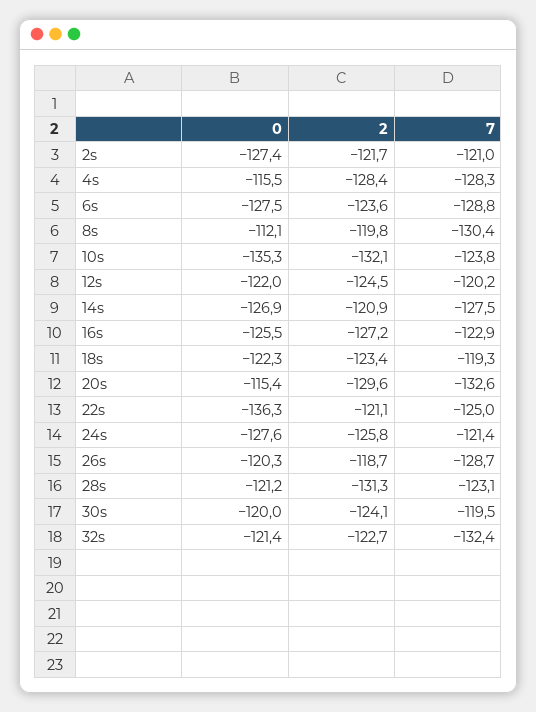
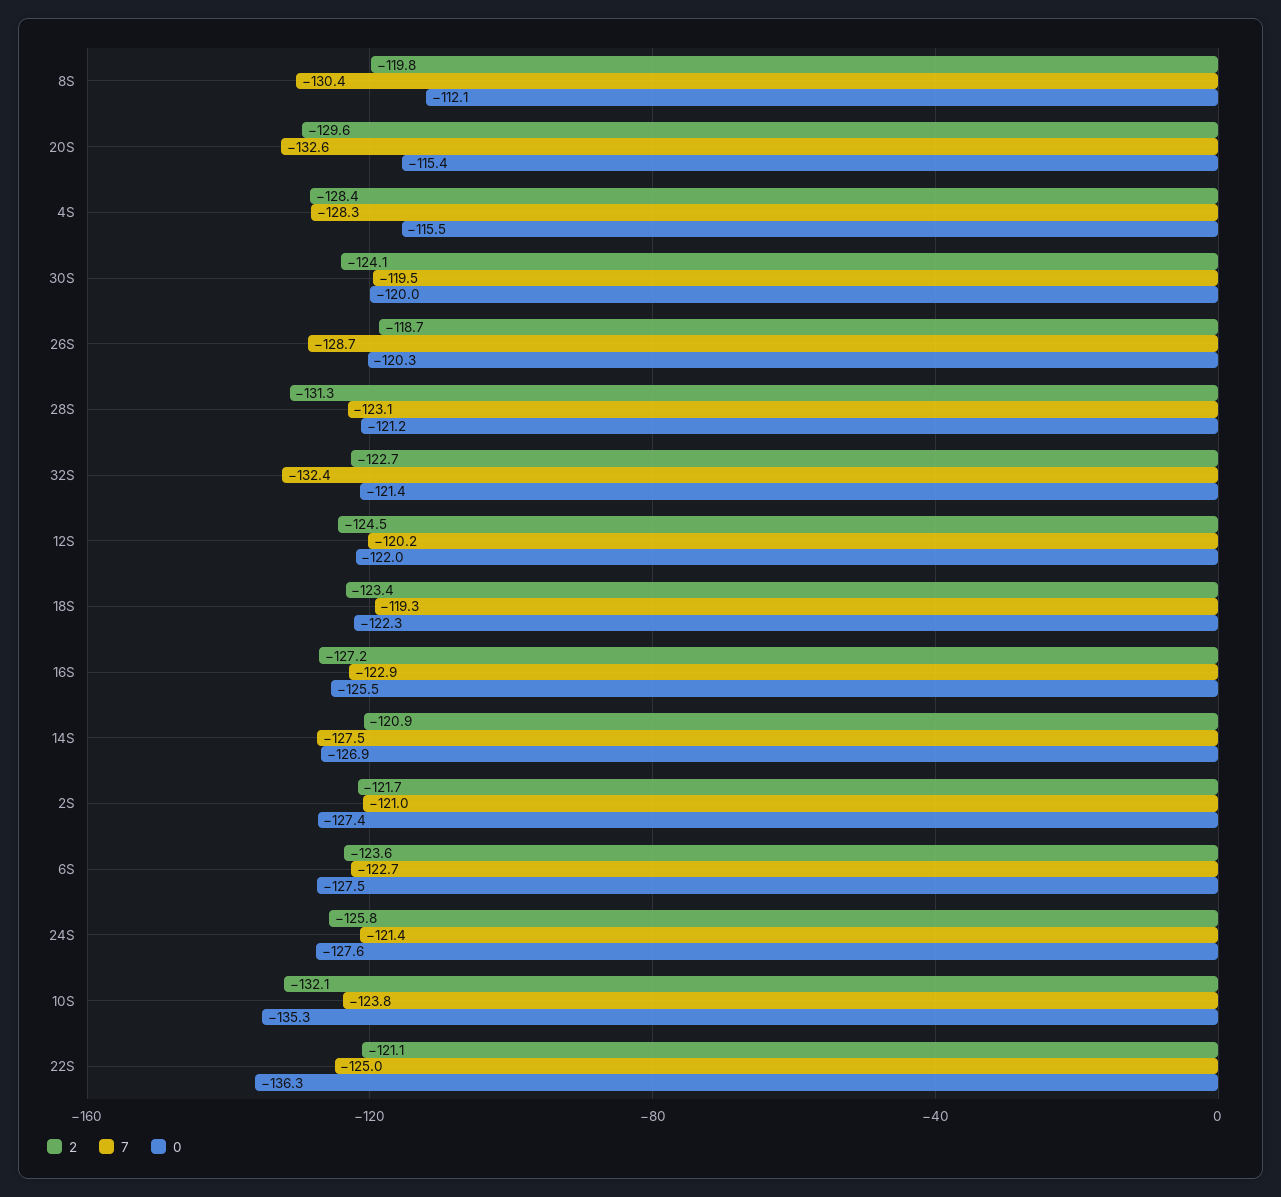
7, 6s: -128.8 -> -122.7

